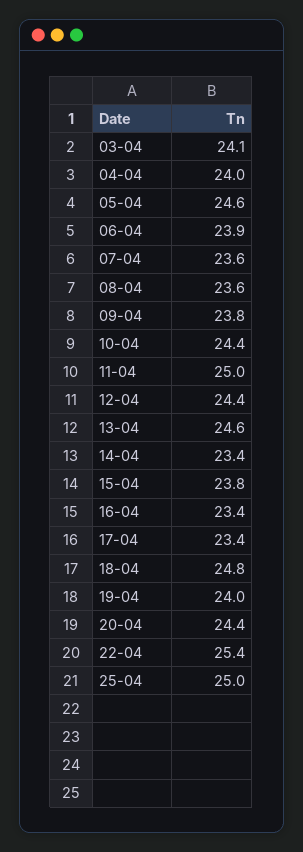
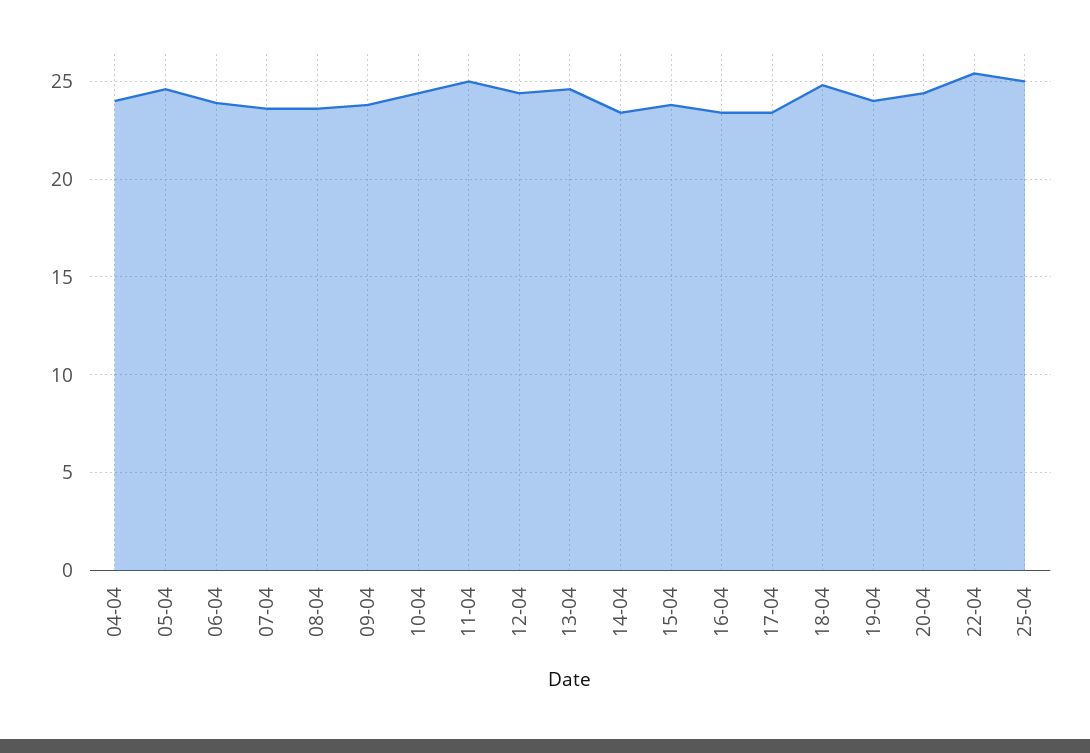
03-04: 24.1 -> none

